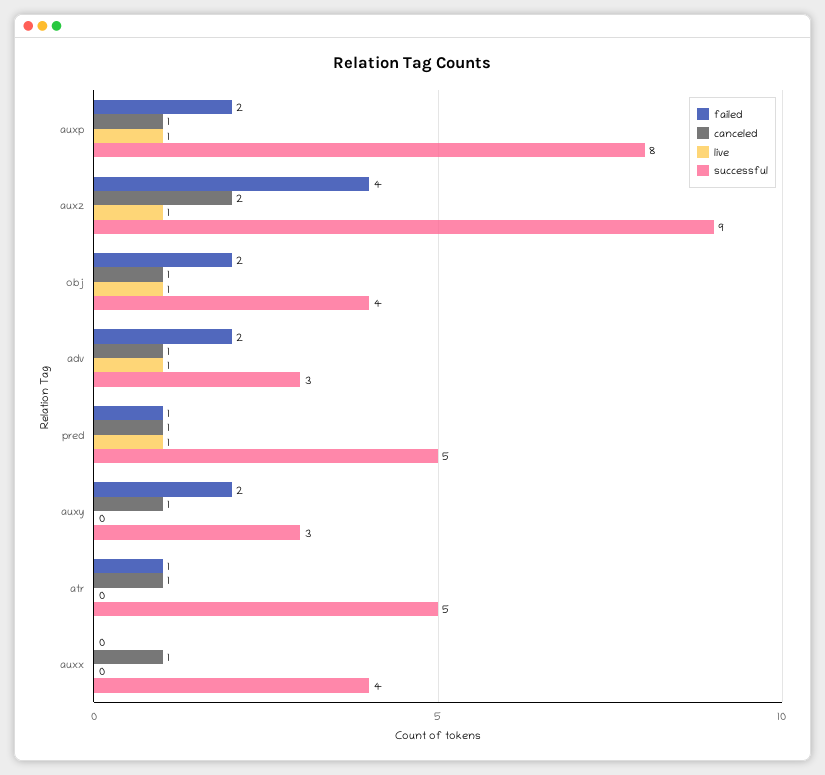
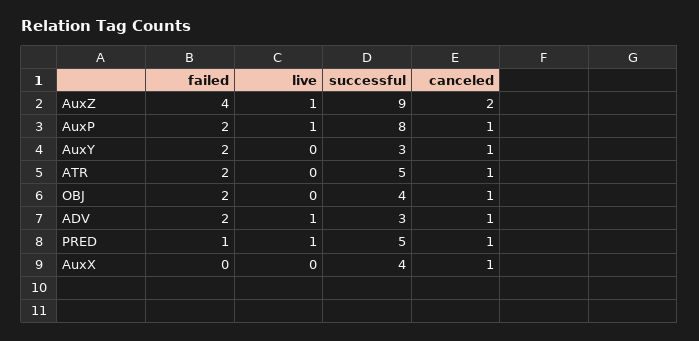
live, obj: 1 -> 0
failed, atr: 1 -> 2

